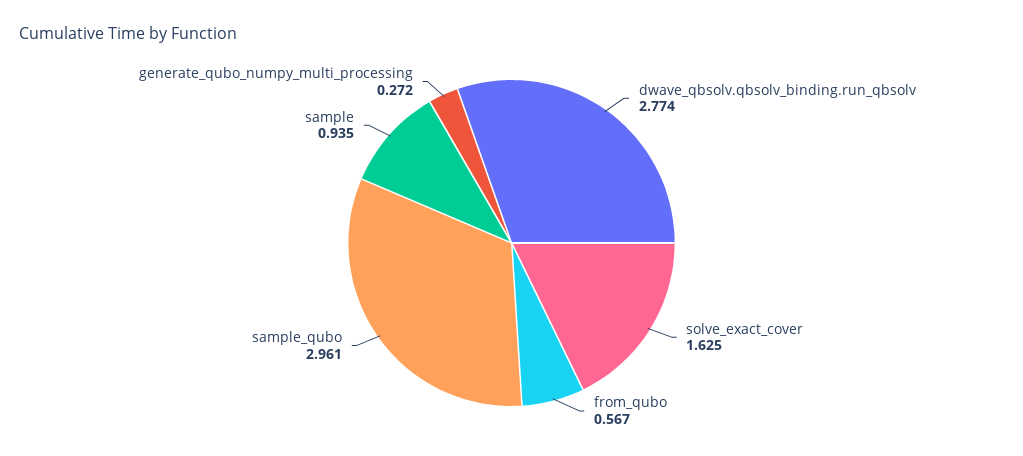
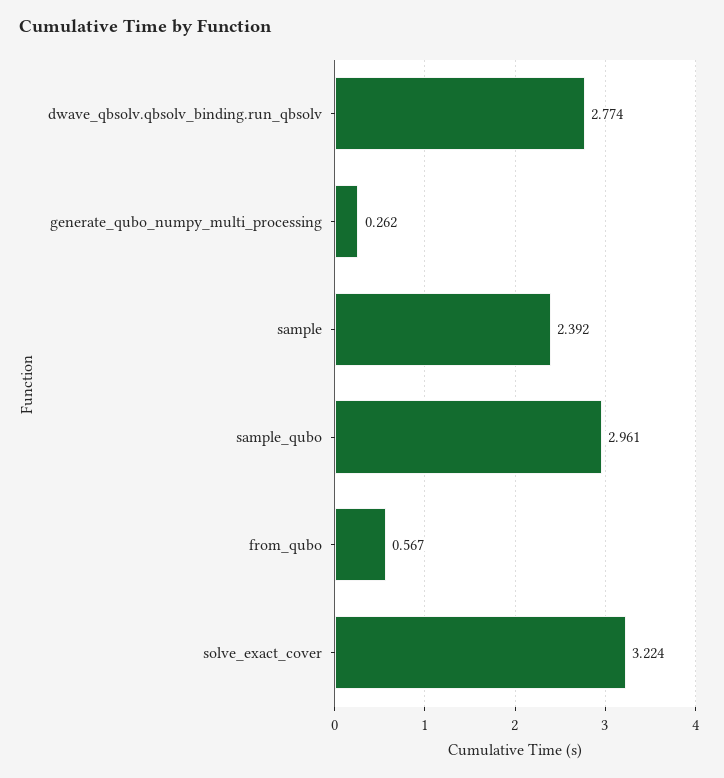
solve_exact_cover: 1.625 -> 3.224
sample: 0.935 -> 2.392
generate_qubo_numpy_multi_processing: 0.272 -> 0.262

